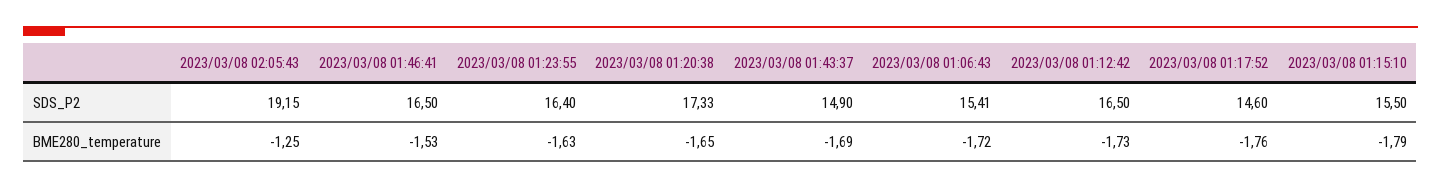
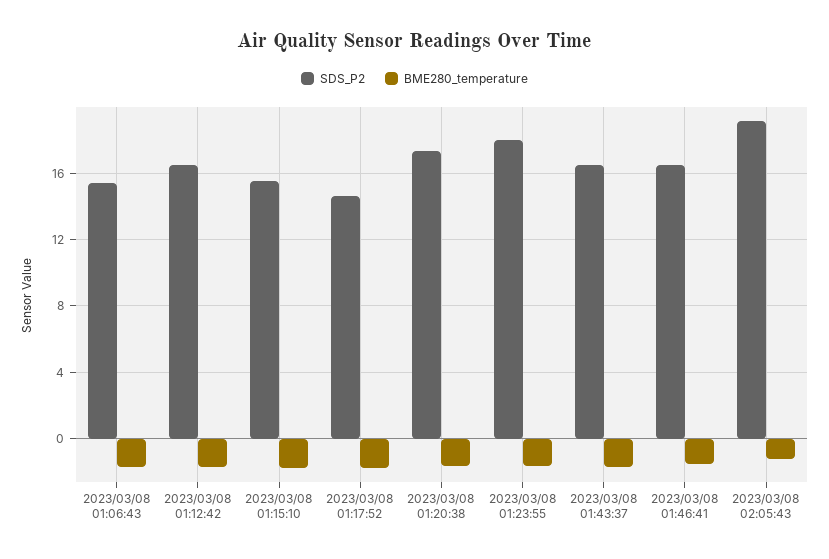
SDS_P2, 2023/03/08 01:23:55: 16.4 -> 18
SDS_P2, 2023/03/08 01:43:37: 14.9 -> 16.5

